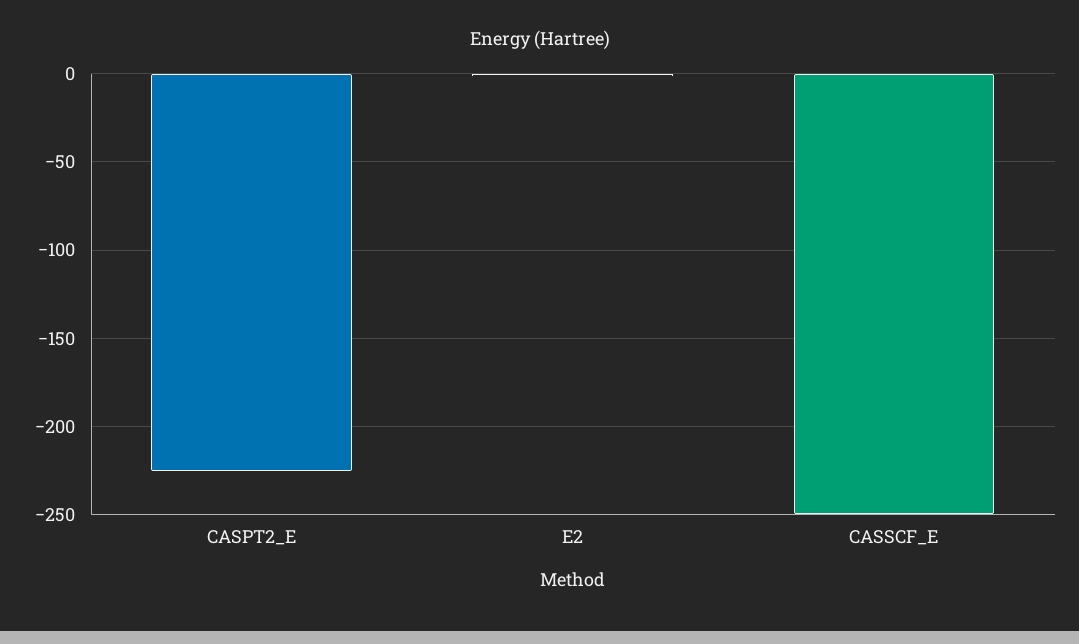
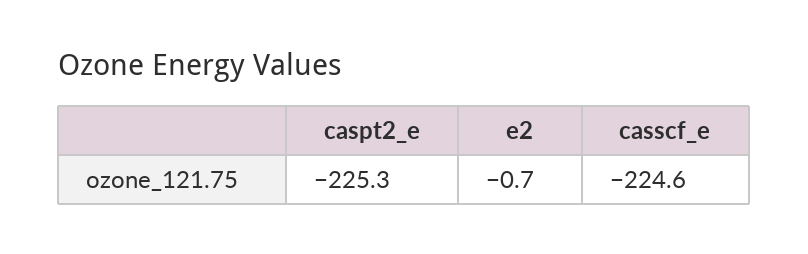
CASSCF_E: -250 -> -224.6

